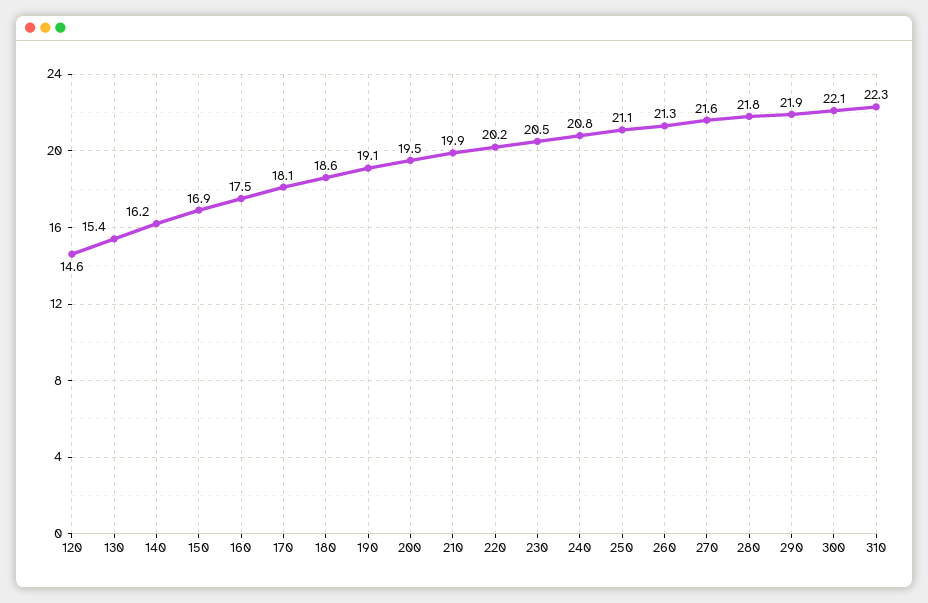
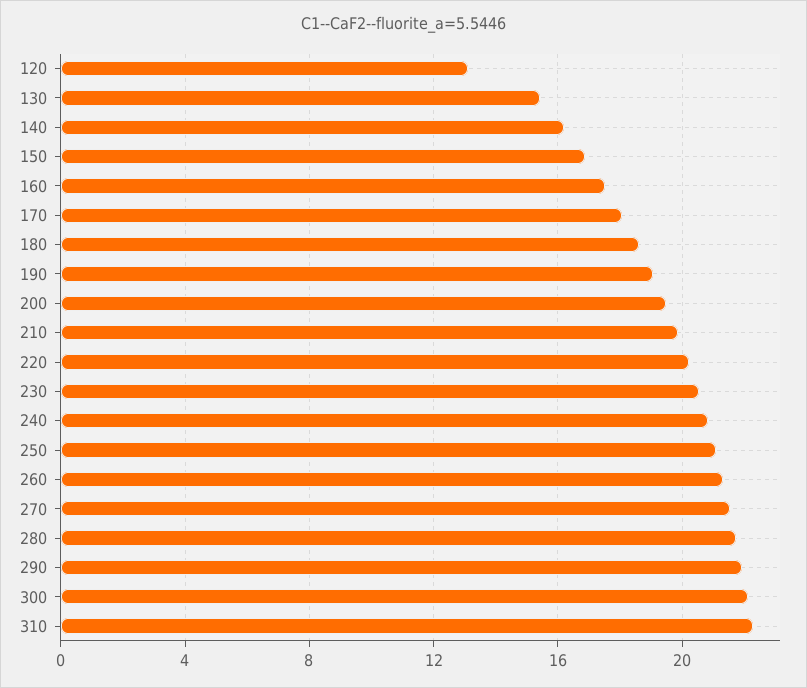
120: 14.6 -> 13

